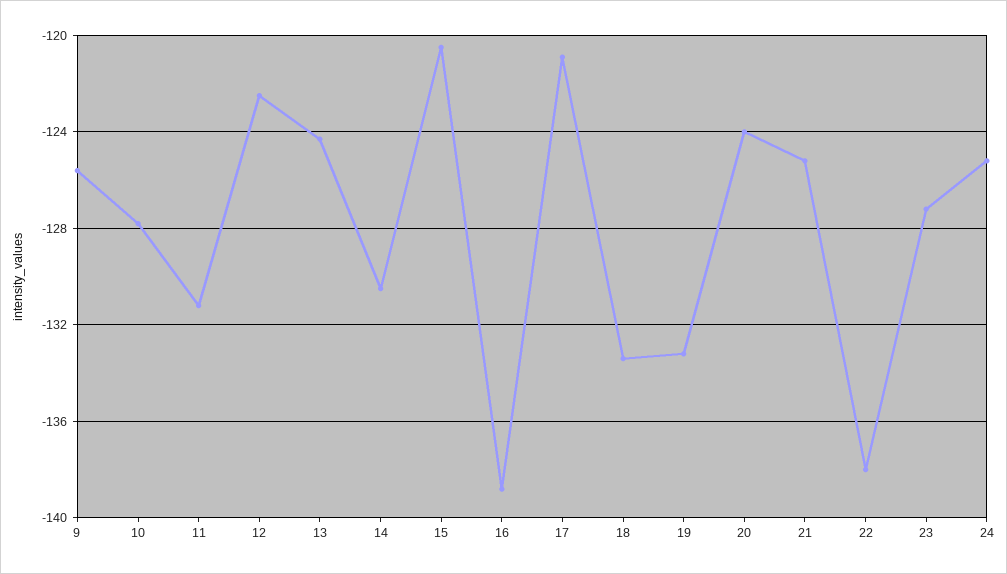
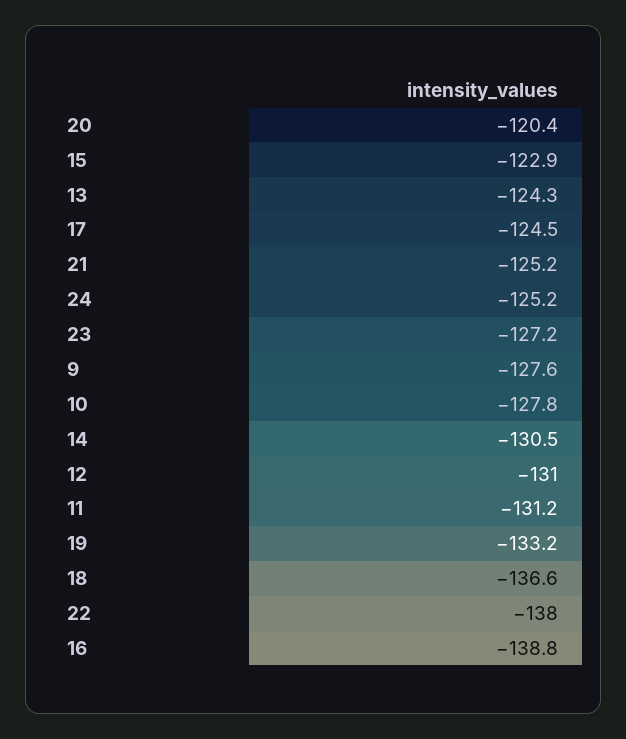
9: -125.5 -> -127.6
12: -122.5 -> -131
15: -120.5 -> -122.9
17: -121 -> -124.5
18: -133.5 -> -136.6
20: -124 -> -120.4

